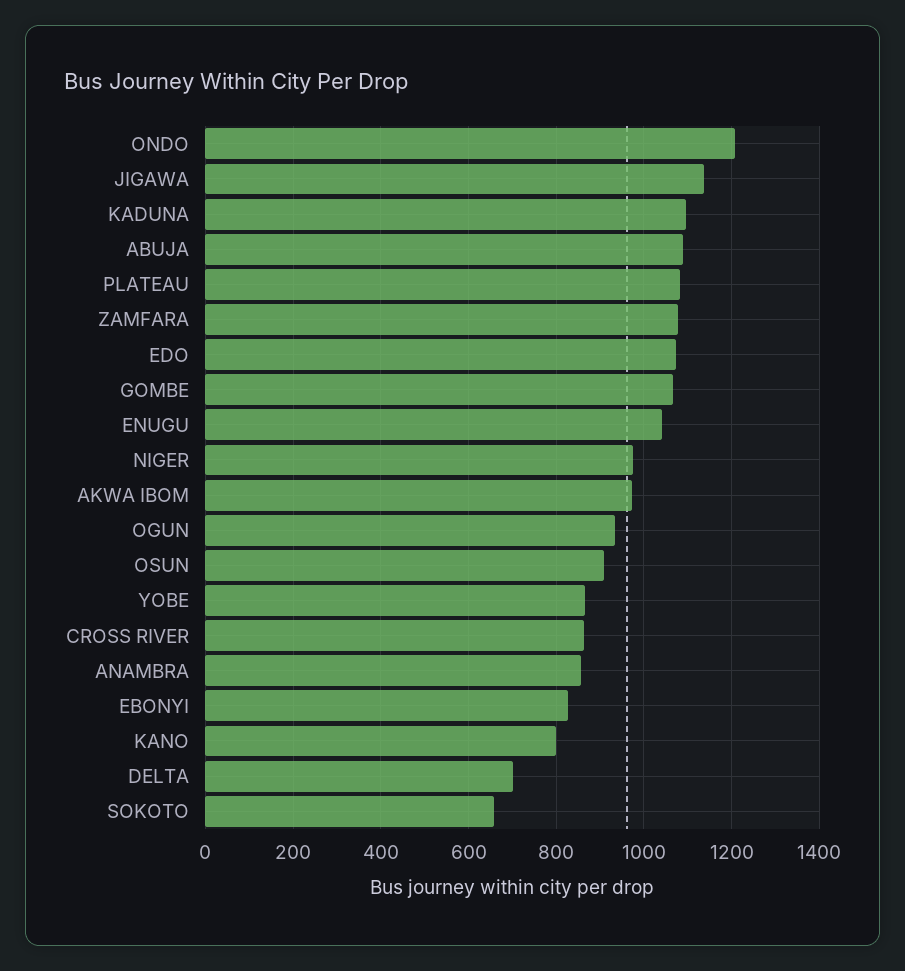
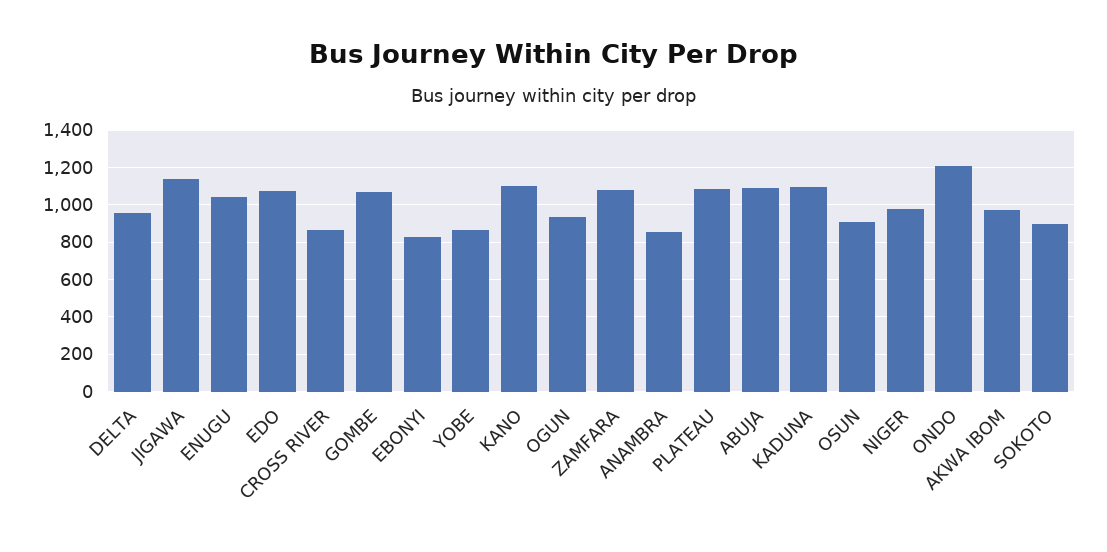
KANO: 800 -> 1100
DELTA: 700 -> 950
SOKOTO: 660 -> 900

